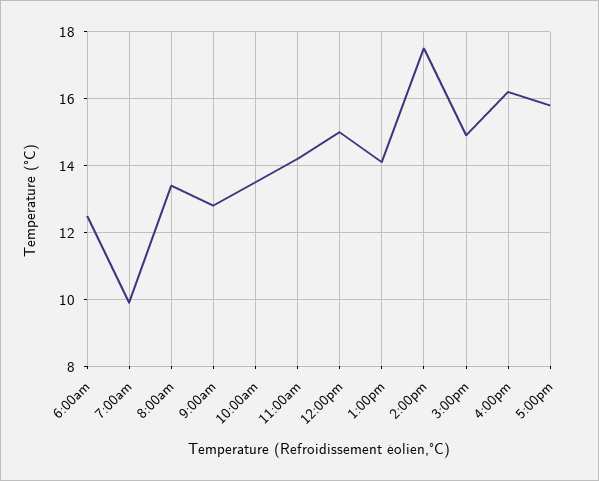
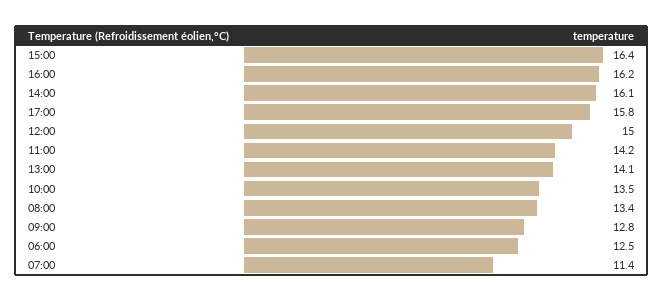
7:00am: 10 -> 11.4
2:00pm: 17.5 -> 16.1
3:00pm: 15 -> 16.4

